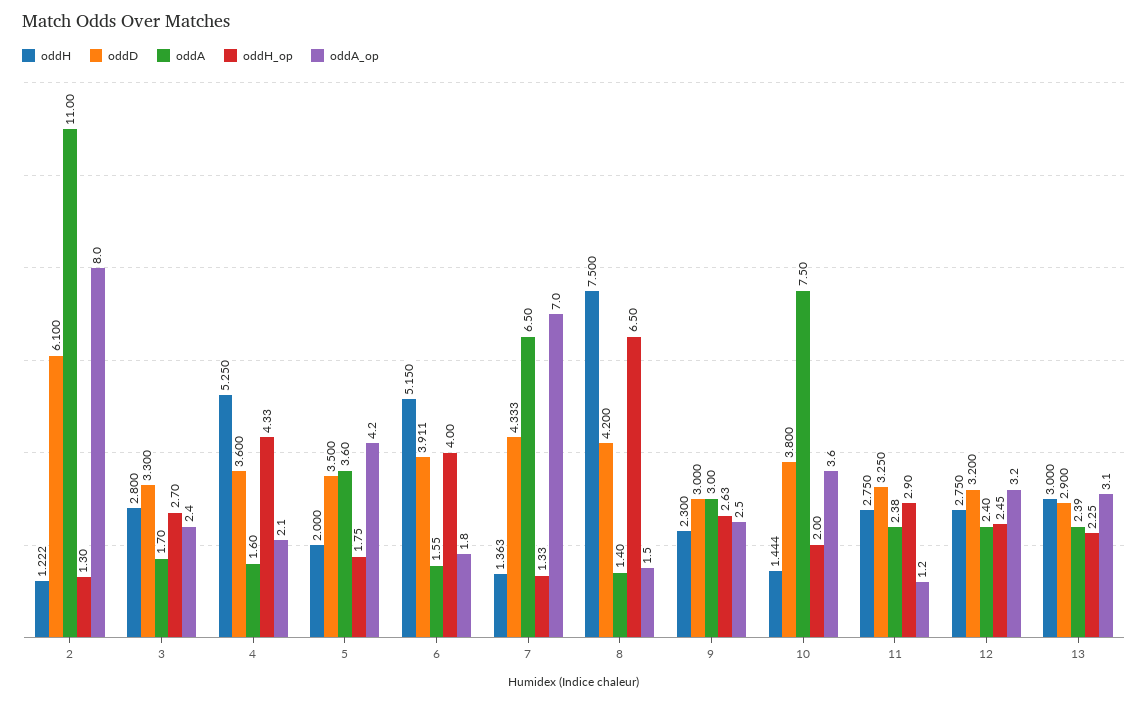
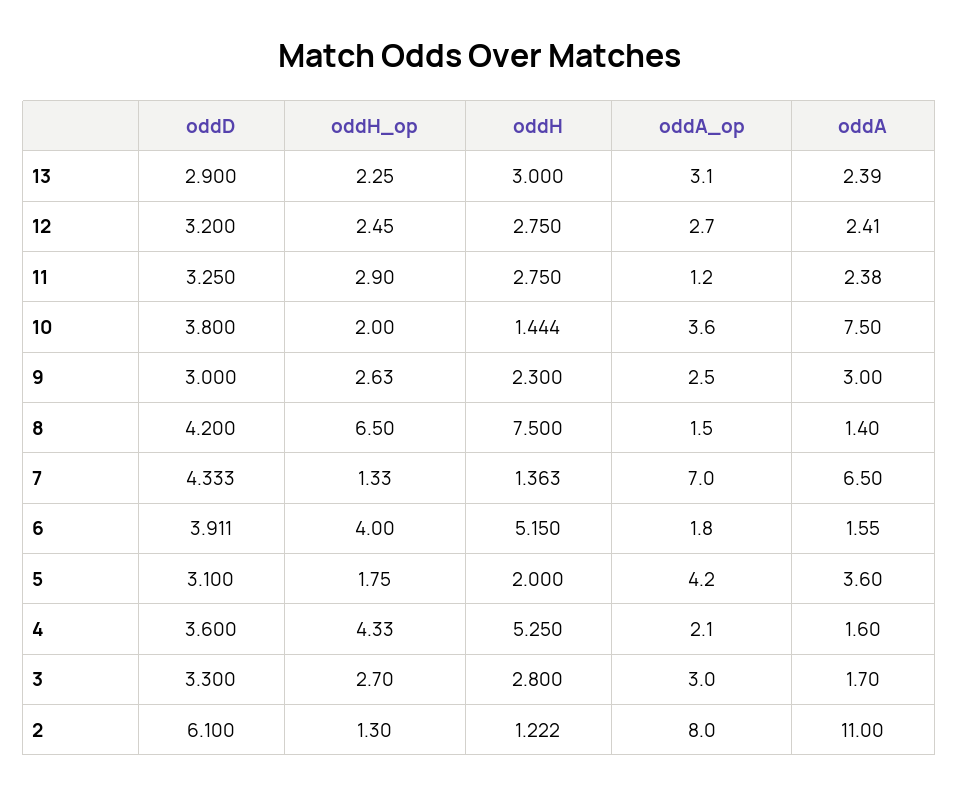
oddA_op, 3: 2.4 -> 3
oddD, 5: 3.5 -> 3.1
oddA, 12: 2.4 -> 2.41
oddA_op, 12: 3.2 -> 2.7

